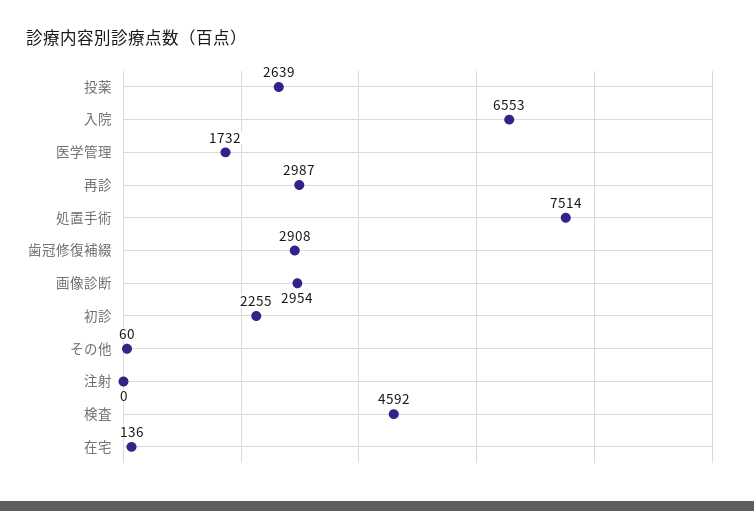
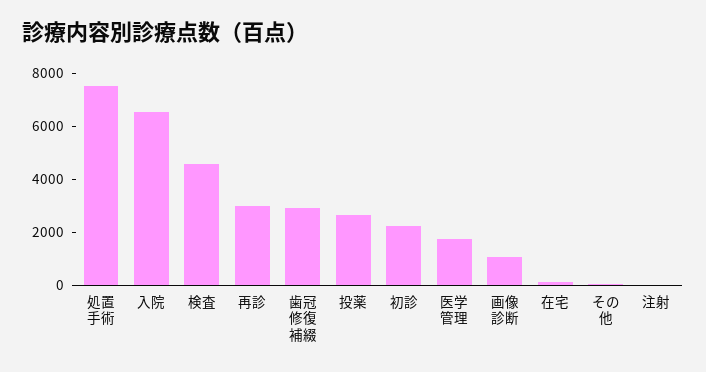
画像診断: 2954 -> 1000

